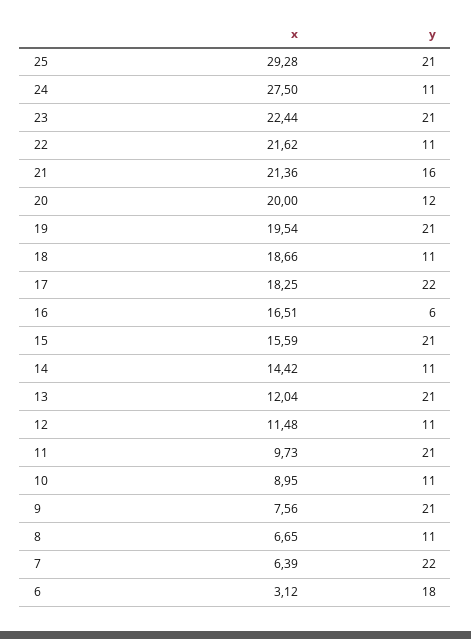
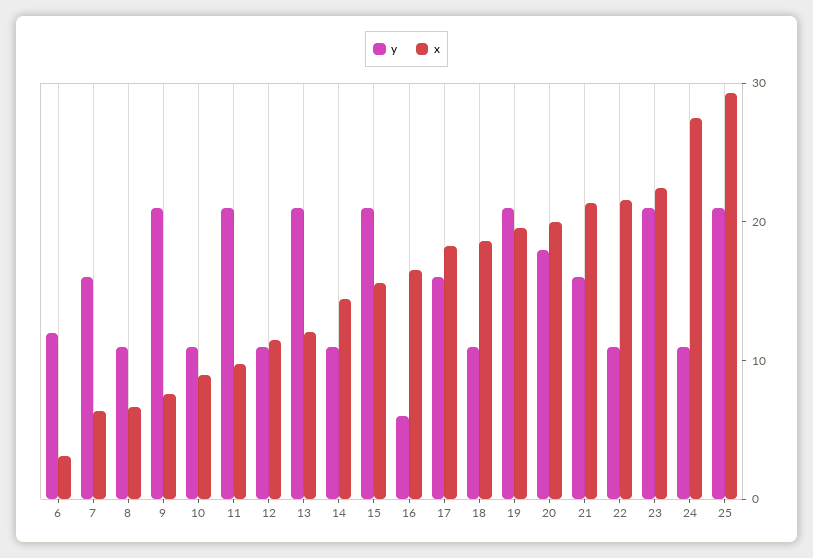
y, 20: 12 -> 18
y, 17: 22 -> 16
y, 7: 22 -> 16
y, 6: 18 -> 12

